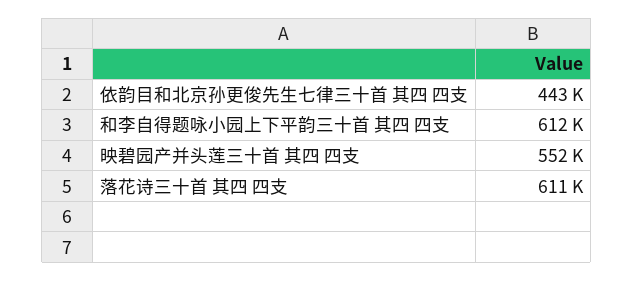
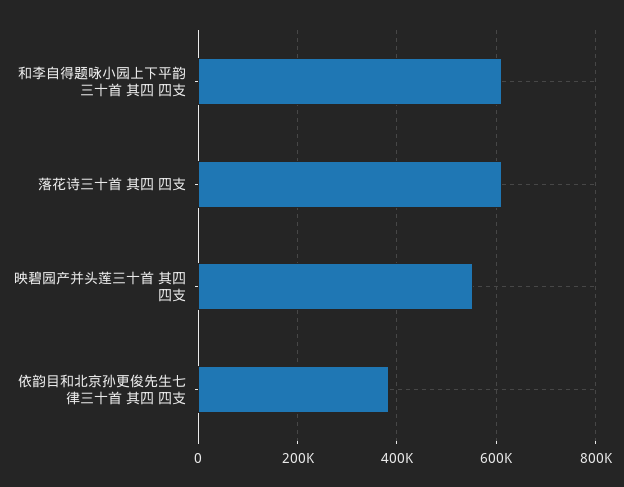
依韵目和北京孙更俊先生七律三十首 其四 四支: 443000 -> 380000

